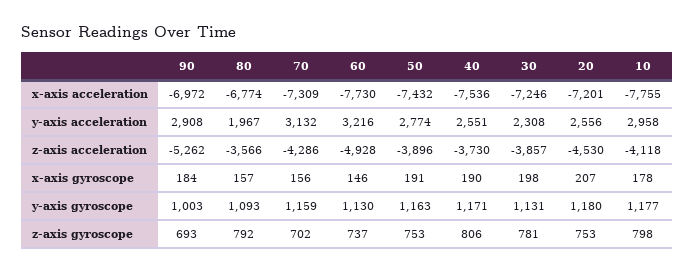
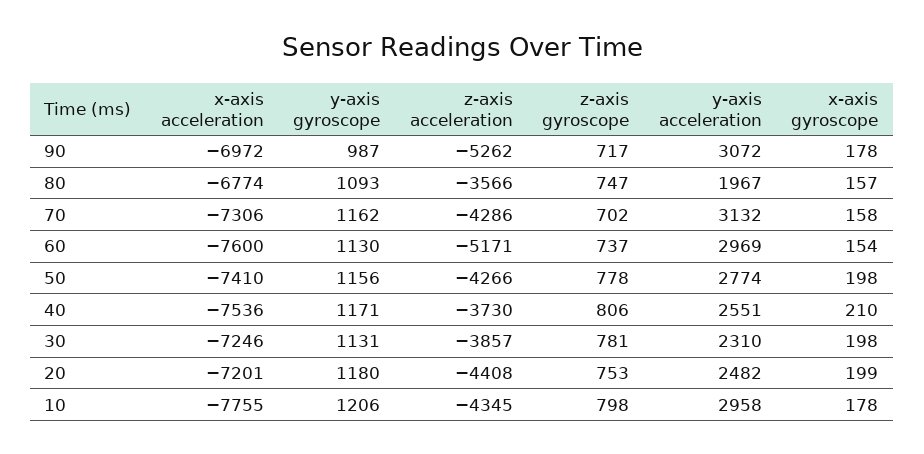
70, x-axis acceleration: -7309 -> -7306
60, x-axis acceleration: -7730 -> -7600
50, x-axis acceleration: -7432 -> -7410
90, y-axis acceleration: 2908 -> 3072
60, y-axis acceleration: 3216 -> 2969
30, y-axis acceleration: 2308 -> 2310
20, y-axis acceleration: 2556 -> 2482
60, z-axis acceleration: -4928 -> -5171
50, z-axis acceleration: -3896 -> -4266
20, z-axis acceleration: -4530 -> -4408
10, z-axis acceleration: -4118 -> -4345
90, x-axis gyroscope: 184 -> 178
70, x-axis gyroscope: 156 -> 158
60, x-axis gyroscope: 146 -> 154
50, x-axis gyroscope: 191 -> 198
40, x-axis gyroscope: 190 -> 210
20, x-axis gyroscope: 207 -> 199
90, y-axis gyroscope: 1003 -> 987
70, y-axis gyroscope: 1159 -> 1162
50, y-axis gyroscope: 1163 -> 1156
10, y-axis gyroscope: 1177 -> 1206
90, z-axis gyroscope: 693 -> 717
80, z-axis gyroscope: 792 -> 747
50, z-axis gyroscope: 753 -> 778

